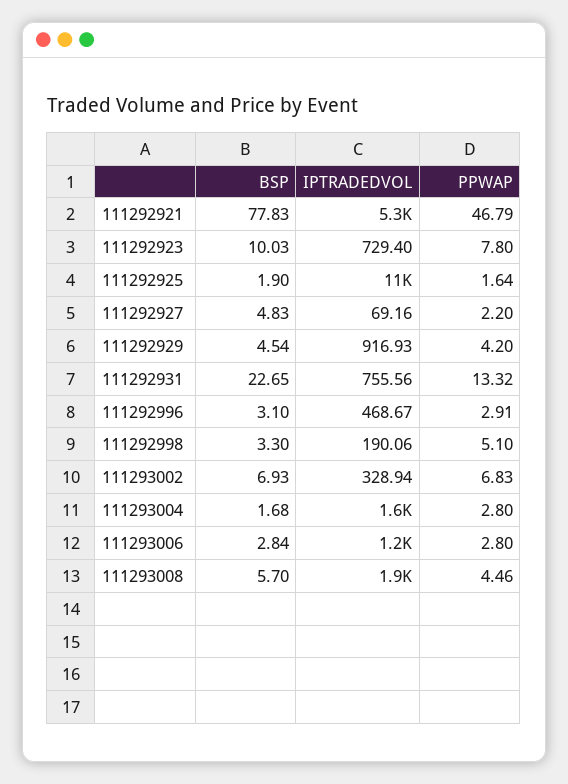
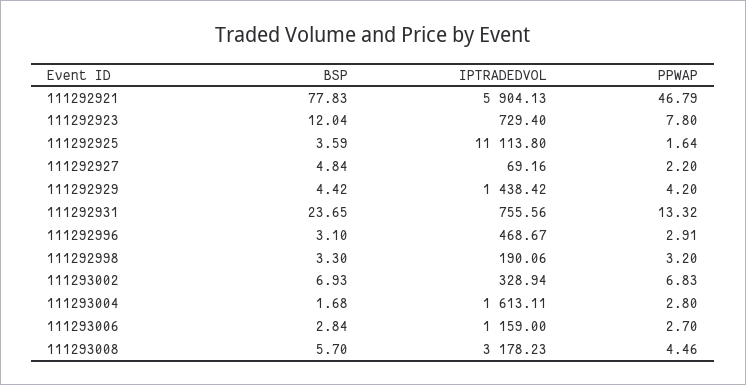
IPTRADEDVOL, 111292921: 5300 -> 5904.13
BSP, 111292923: 10.03 -> 12.04
BSP, 111292925: 1.9 -> 3.59
BSP, 111292927: 4.83 -> 4.84
BSP, 111292929: 4.54 -> 4.42
IPTRADEDVOL, 111292929: 916.93 -> 1438.42
BSP, 111292931: 22.65 -> 23.65
PPWAP, 111292998: 5.1 -> 3.2
PPWAP, 111293006: 2.8 -> 2.7
IPTRADEDVOL, 111293008: 1900 -> 3178.23

